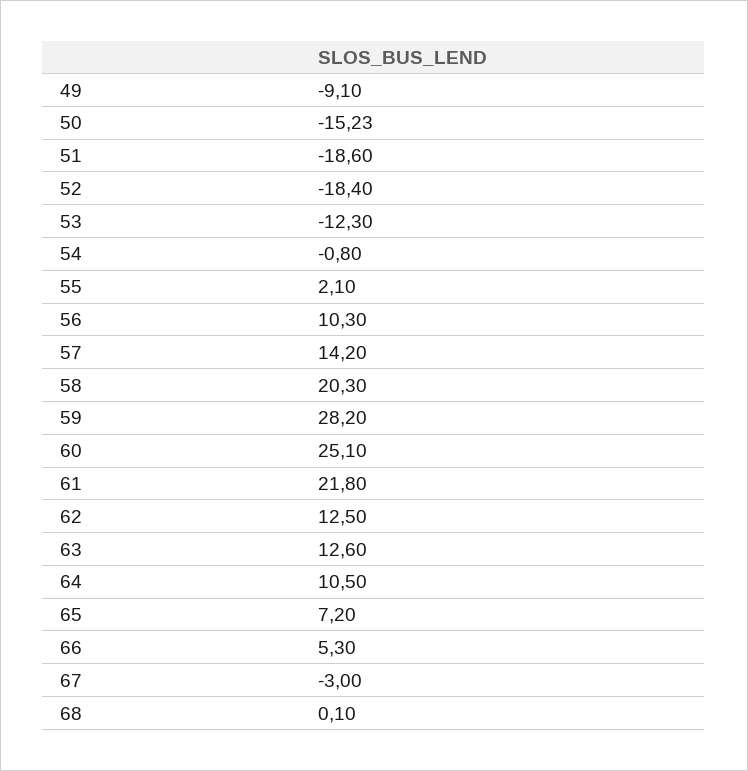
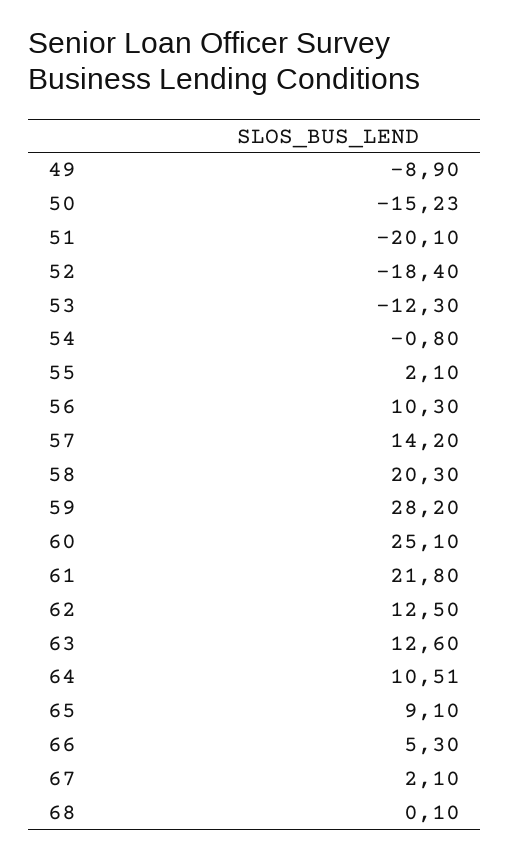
49: -9.1 -> -8.9
51: -18.6 -> -20.1
64: 10.5 -> 10.51
65: 7.2 -> 9.1
67: -3 -> 2.1

